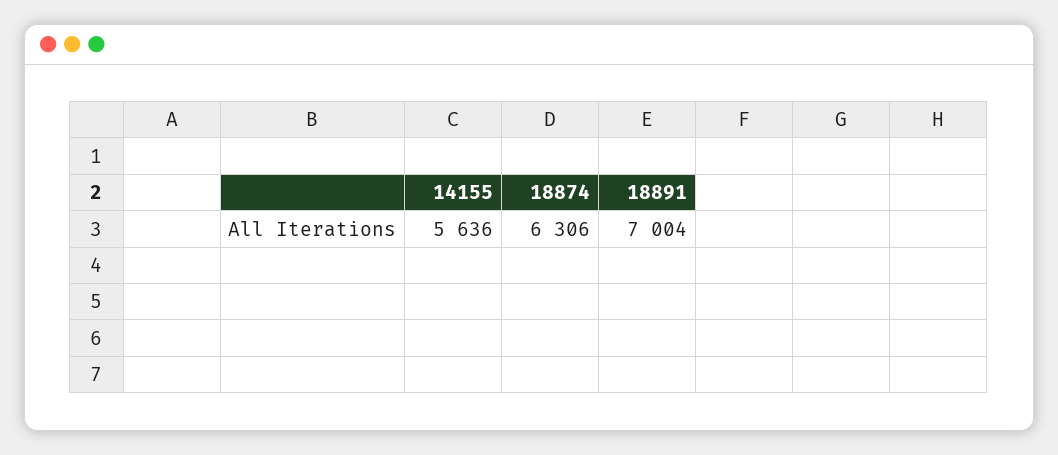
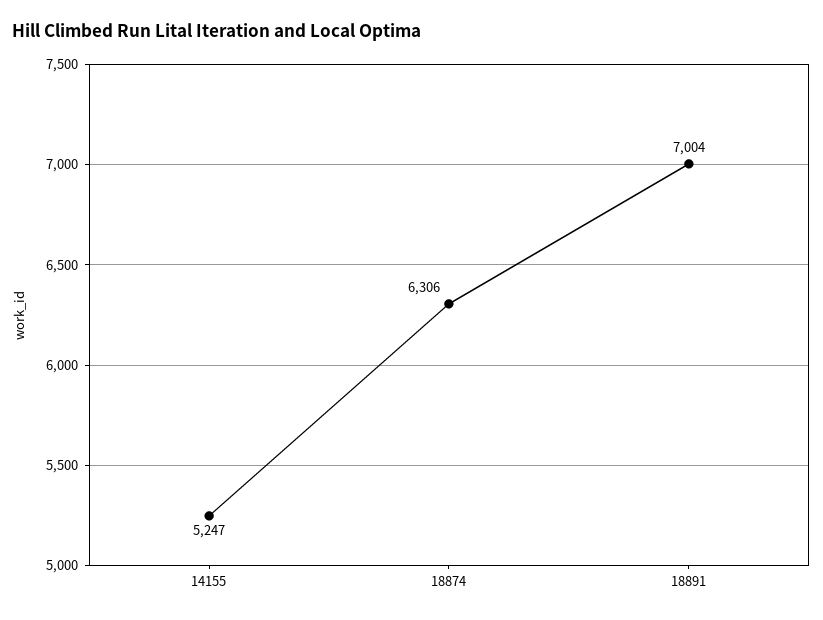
14155: 5636 -> 5247

